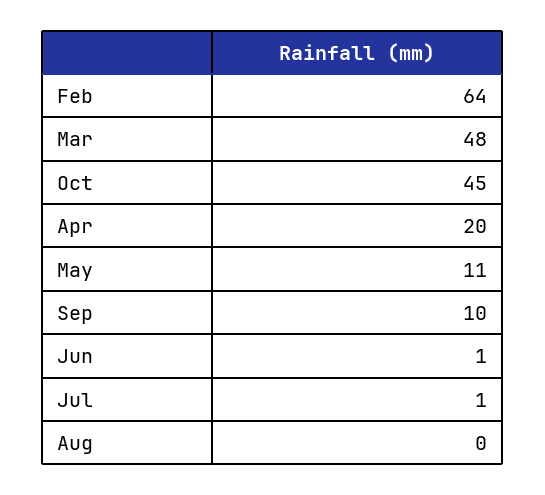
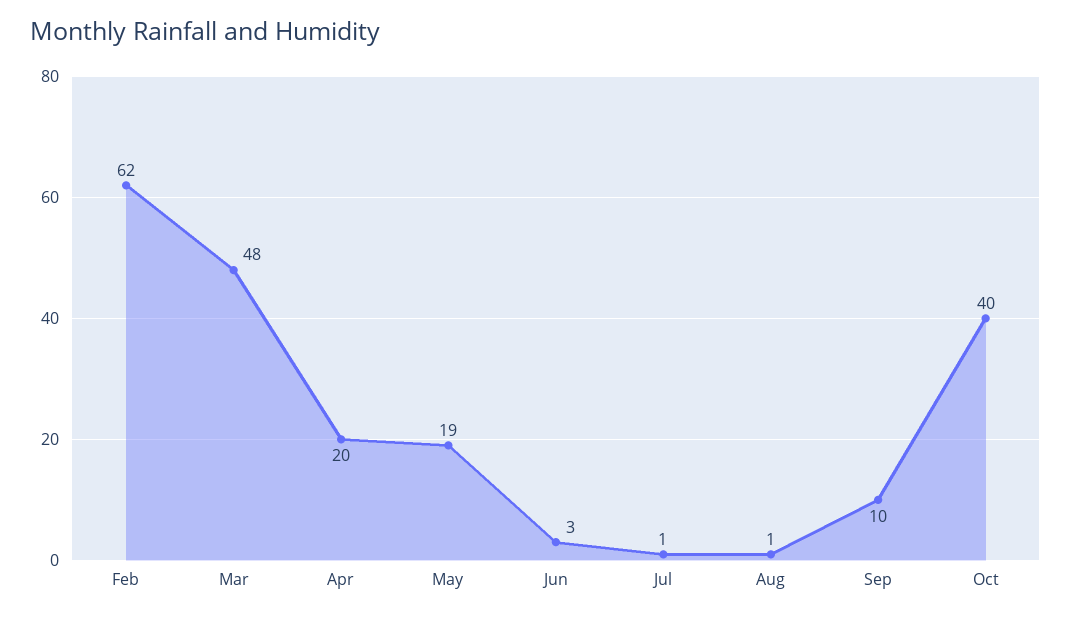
Feb: 64 -> 62
Oct: 45 -> 40
May: 11 -> 19
Jun: 1 -> 3
Aug: 0 -> 1

